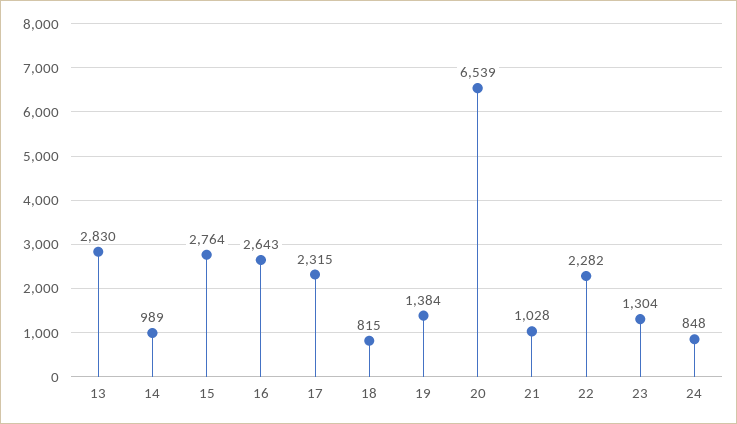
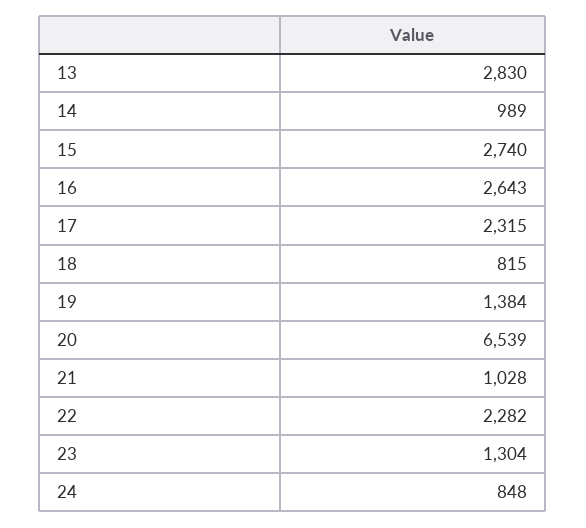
15: 2764 -> 2740

